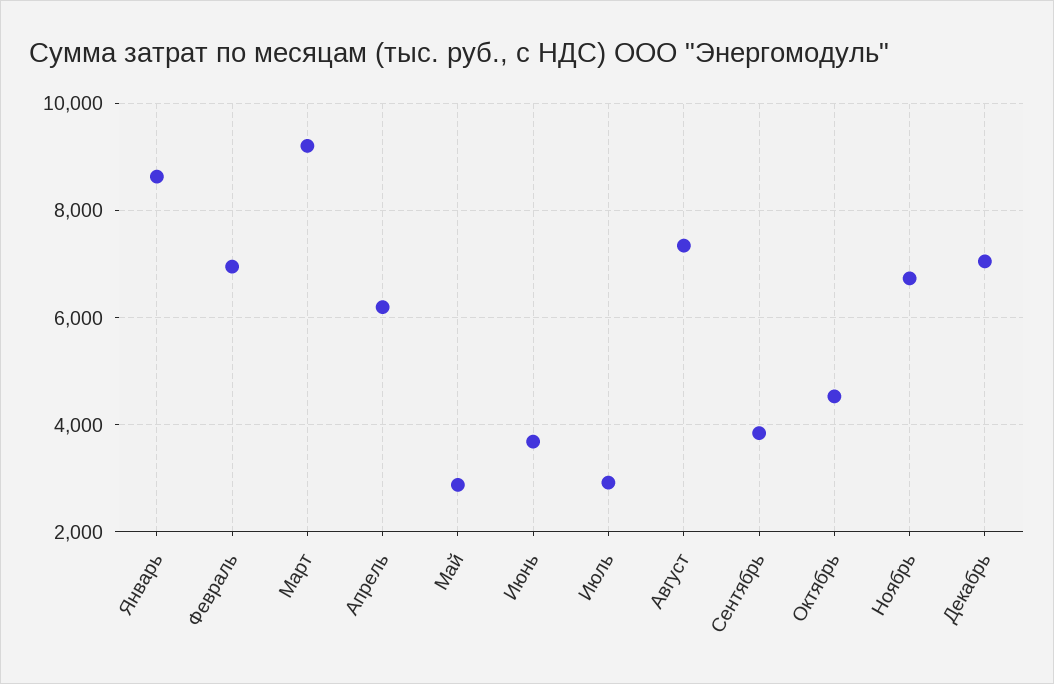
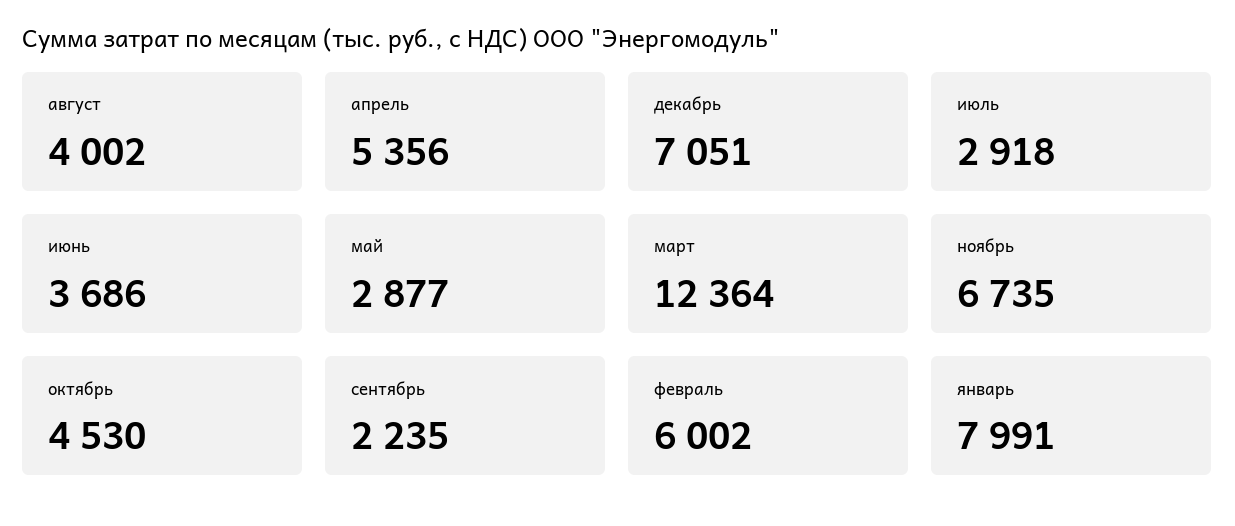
Январь: 8600 -> 7991
Февраль: 7000 -> 6002
Март: 9200 -> 12364
Апрель: 6200 -> 5356
Август: 7400 -> 4002
Сентябрь: 3800 -> 2235

